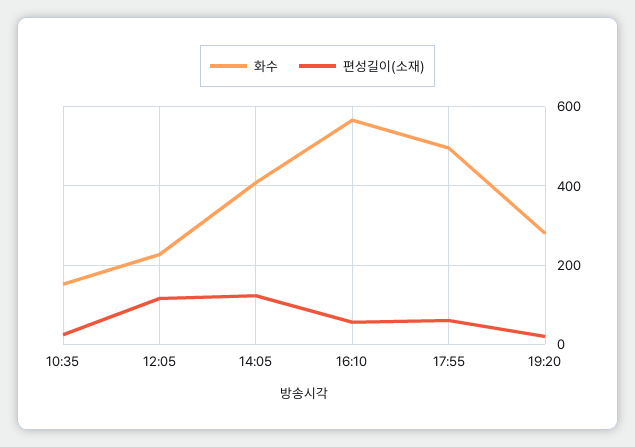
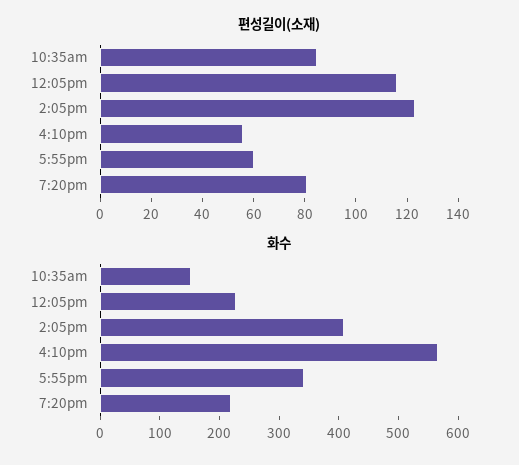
편성길이(소재), 10:35: 20 -> 85
화수, 17:55: 500 -> 340
화수, 19:20: 280 -> 220
편성길이(소재), 19:20: 20 -> 80

